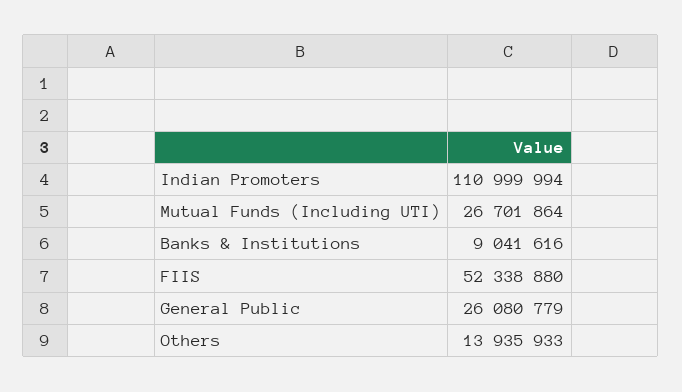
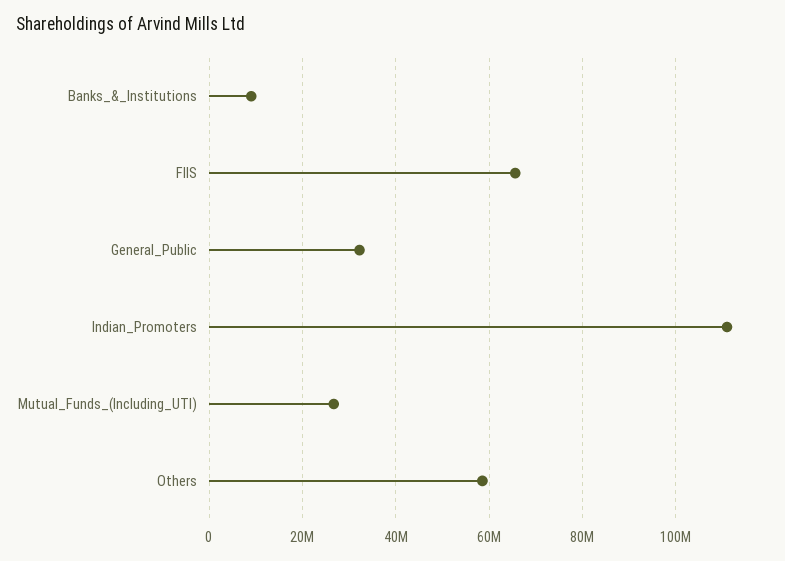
FIIS: 52338880 -> 66000000
General Public: 26080779 -> 32000000
Others: 13935933 -> 58000000

